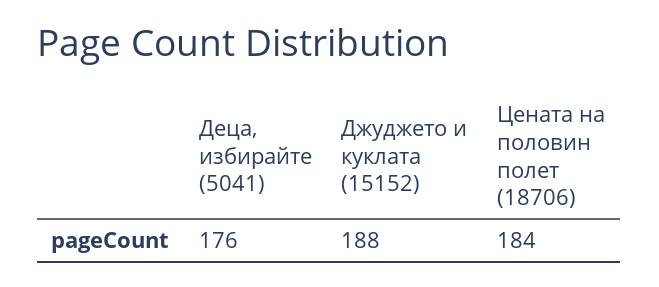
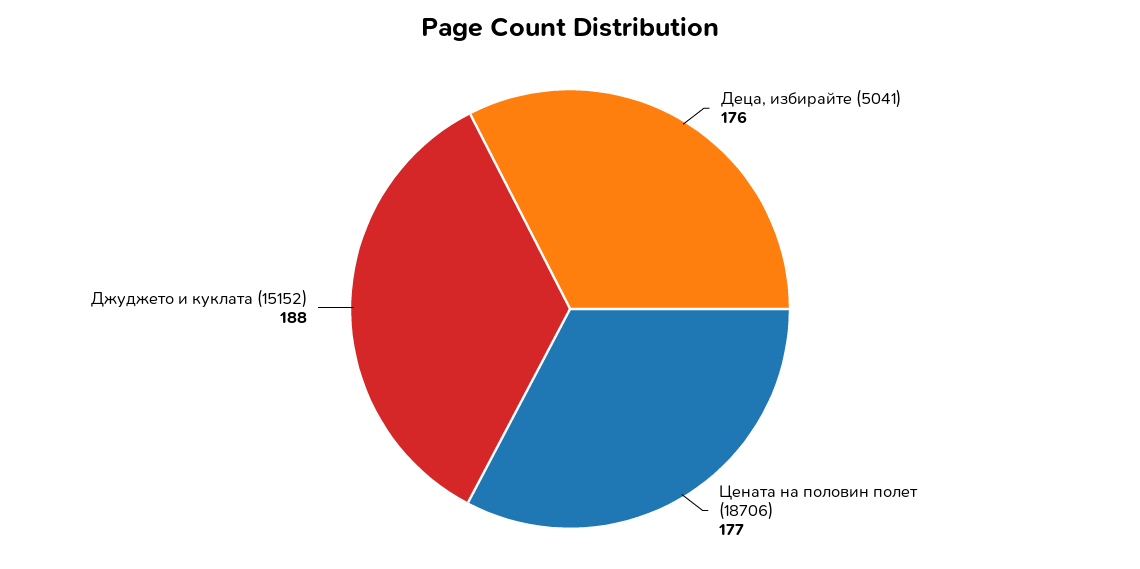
Цената на половин полет (18706): 184 -> 177

